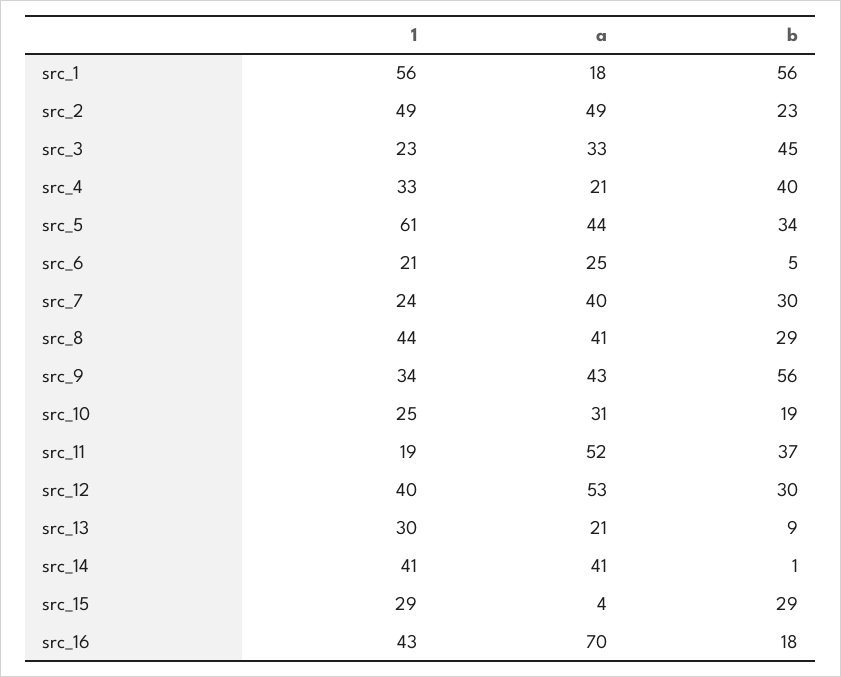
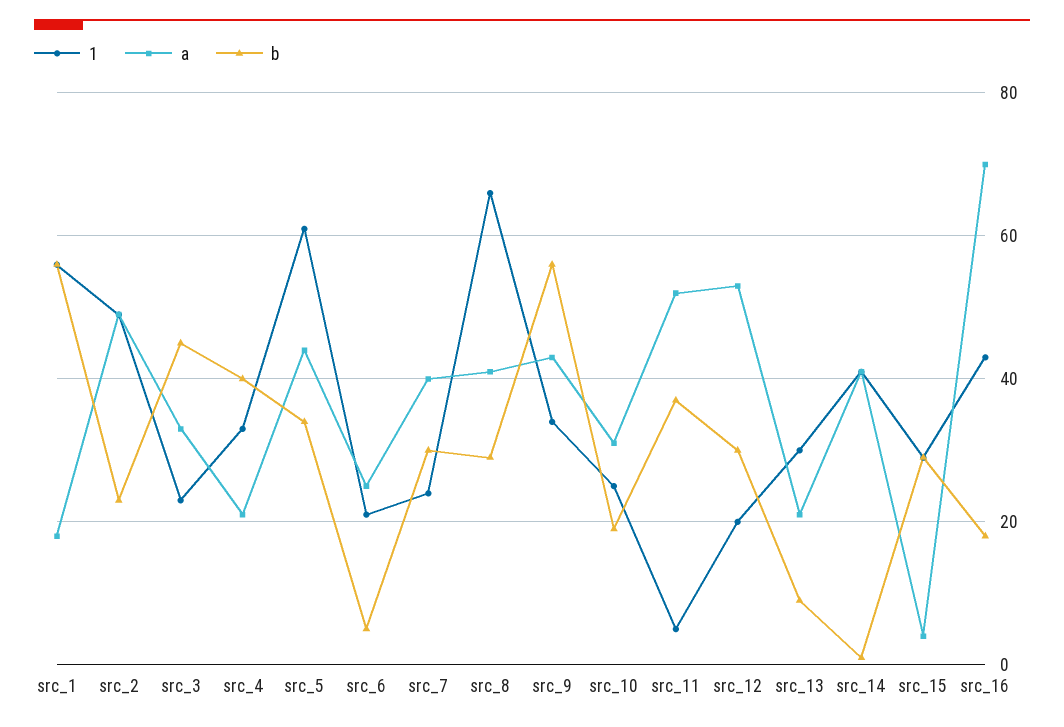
1, src_8: 44 -> 65
1, src_11: 19 -> 5
1, src_12: 40 -> 20

